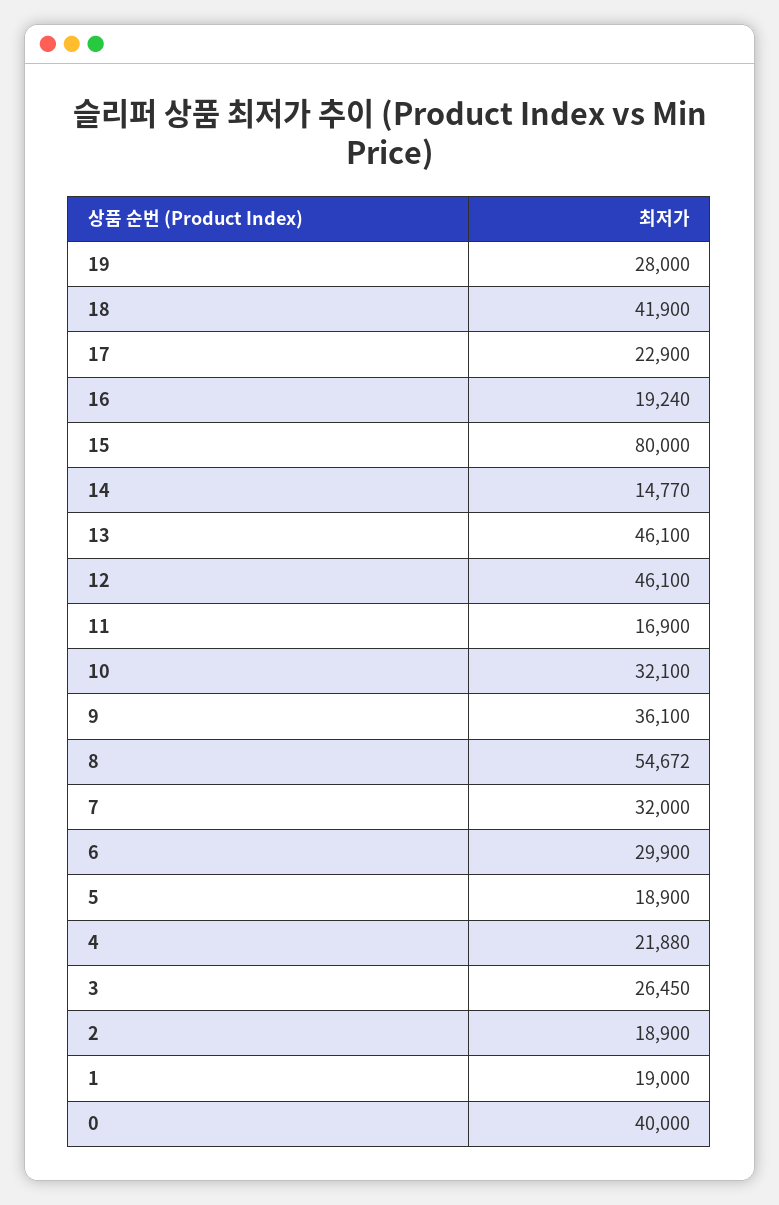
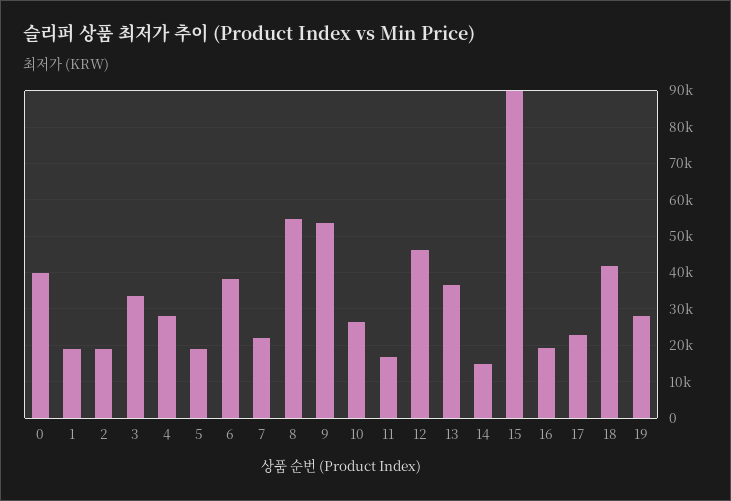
15: 80000 -> 90000
13: 46100 -> 36000
10: 32100 -> 26000
9: 36100 -> 54000
7: 32000 -> 22000
6: 29900 -> 38000
4: 21880 -> 28000
3: 26450 -> 34000

